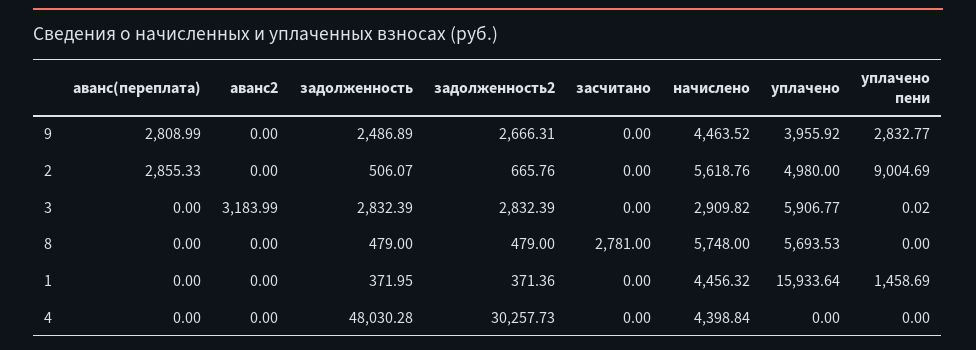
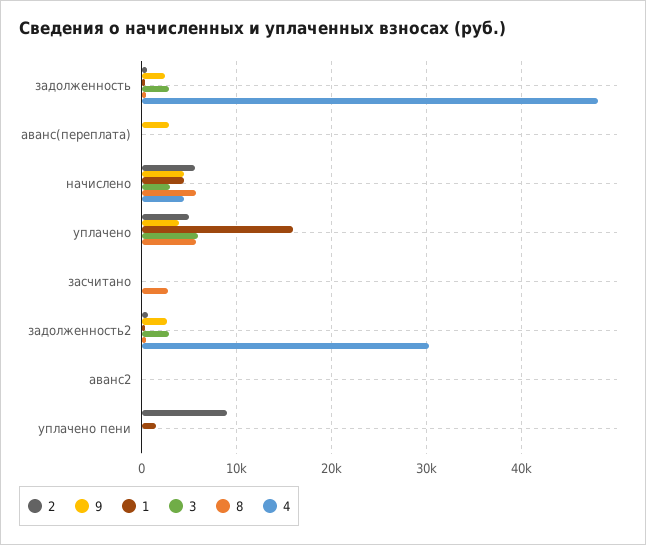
9, уплачено пени: 2832.77 -> 0
2, аванс(переплата): 2855.33 -> 0
3, аванс2: 3183.99 -> 0

